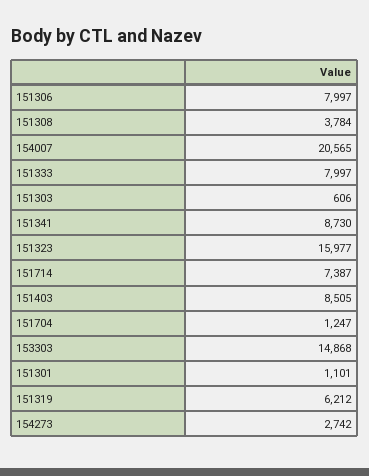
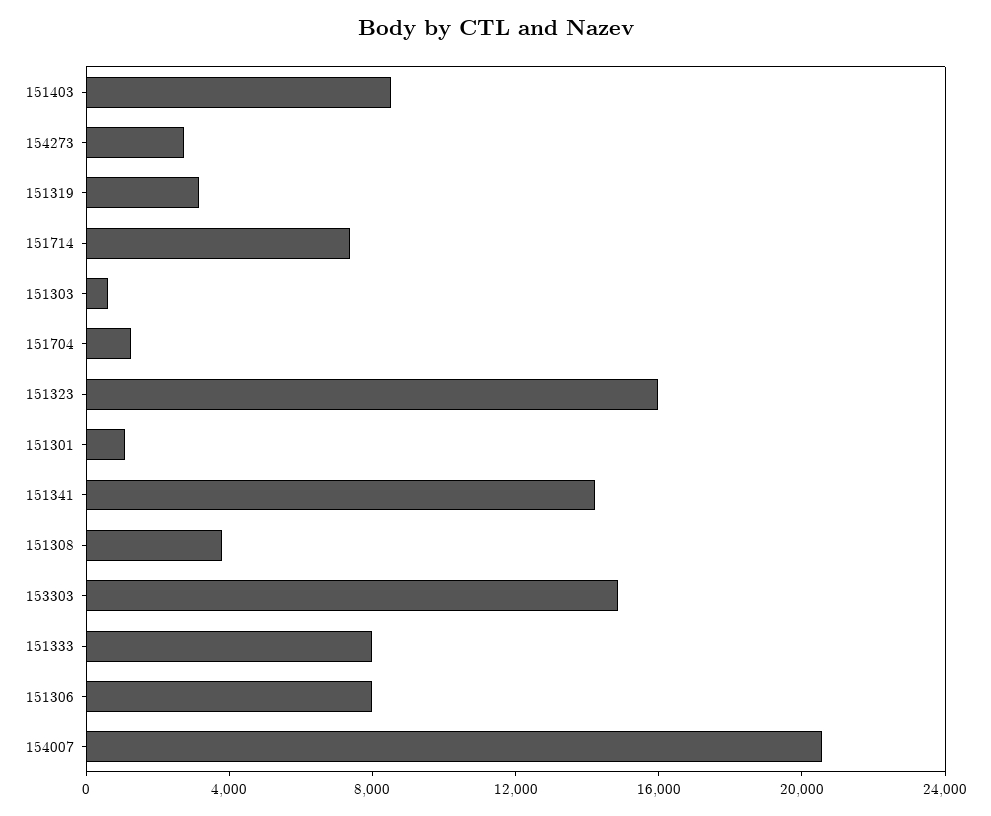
151341: 8730 -> 14000
151319: 6212 -> 3000

